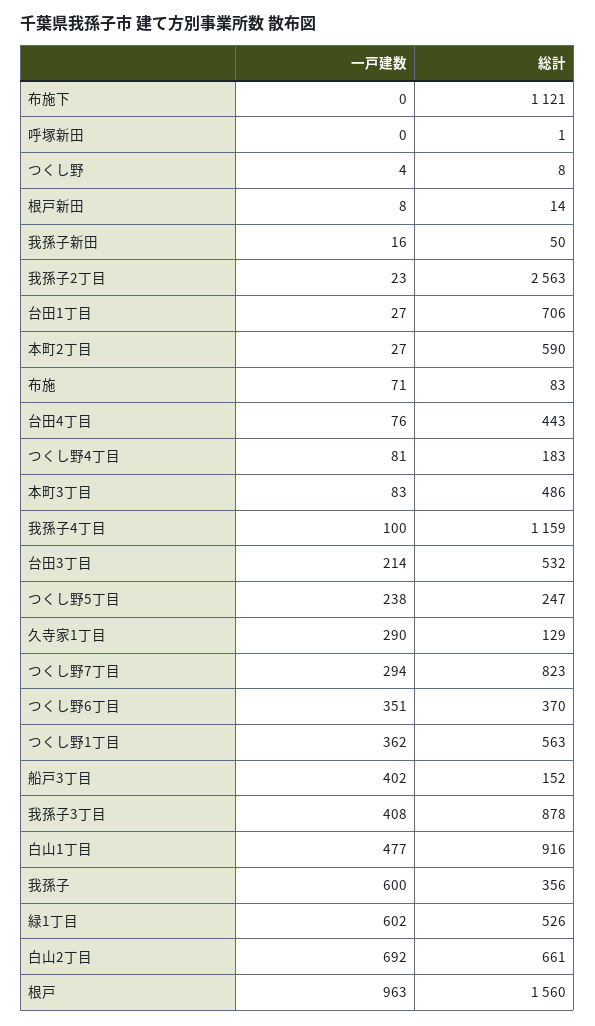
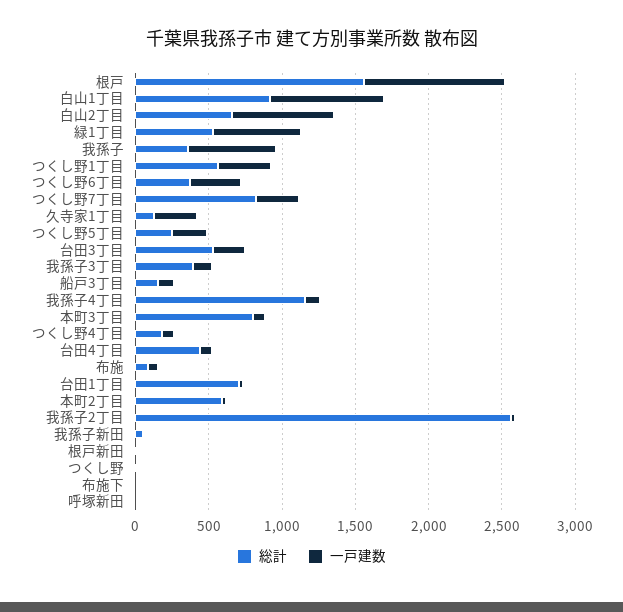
総計, 布施下: 1121 -> 0
総計, 本町3丁目: 486 -> 800
一戸建数, 船戸3丁目: 402 -> 100
一戸建数, 我孫子3丁目: 408 -> 100
総計, 我孫子3丁目: 878 -> 400
一戸建数, 白山1丁目: 477 -> 800

